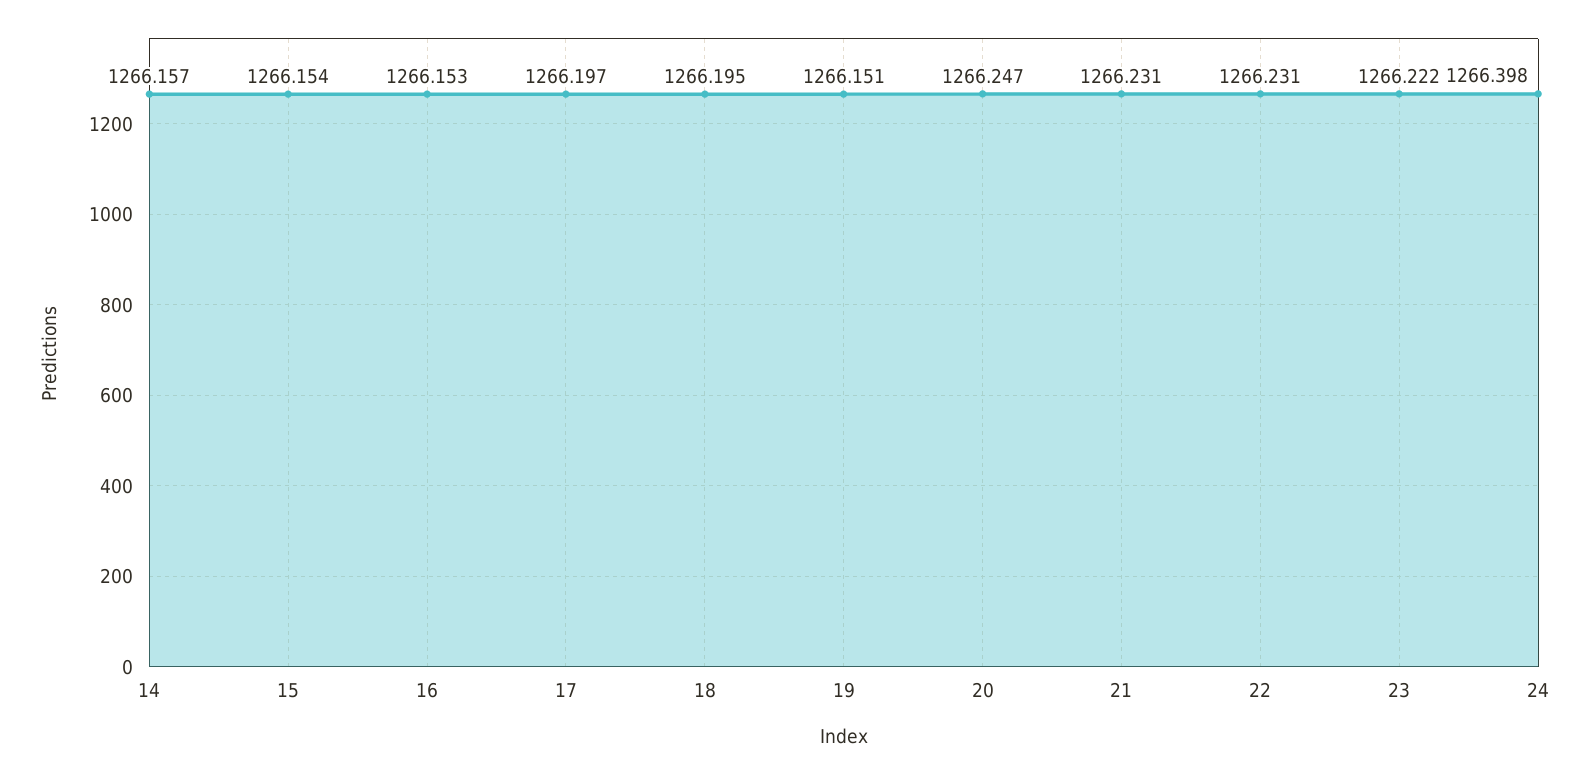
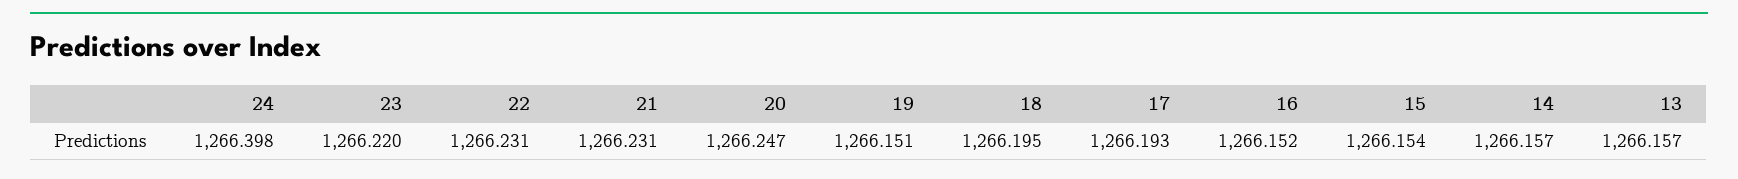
16: 1266.153 -> 1266.152
17: 1266.197 -> 1266.193
23: 1266.222 -> 1266.22
13: none -> 1266.157

